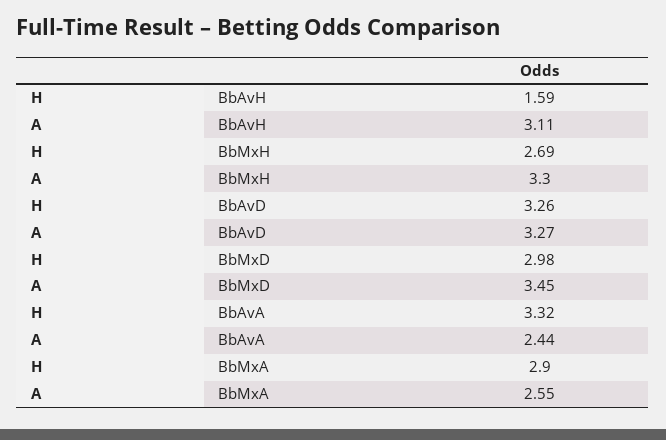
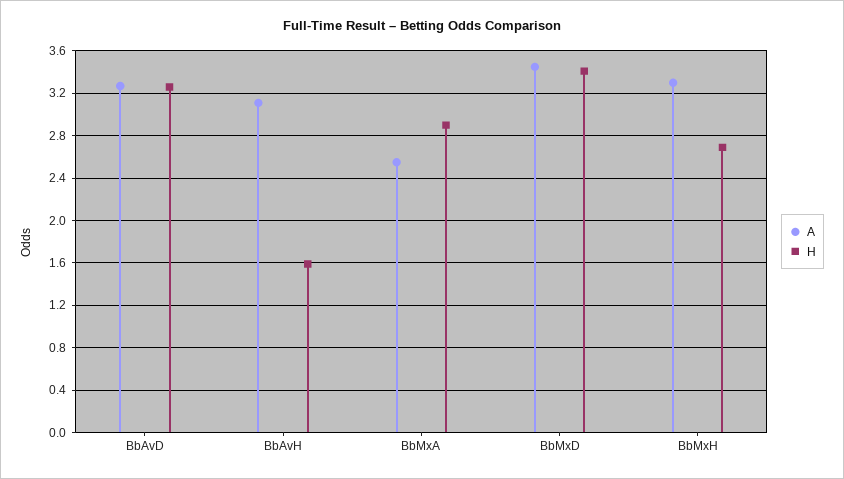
H, BbMxD: 2.98 -> 3.4
H, BbAvA: 3.32 -> none
A, BbAvA: 2.44 -> none

